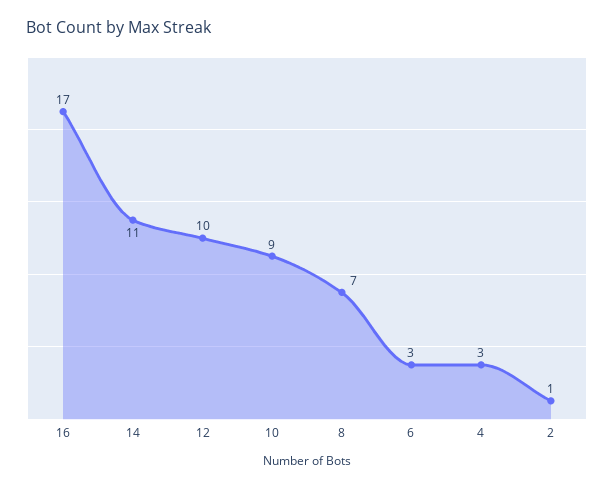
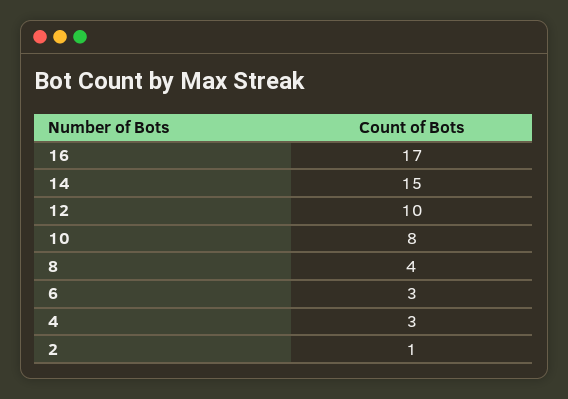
14: 11 -> 15
10: 9 -> 8
8: 7 -> 4

